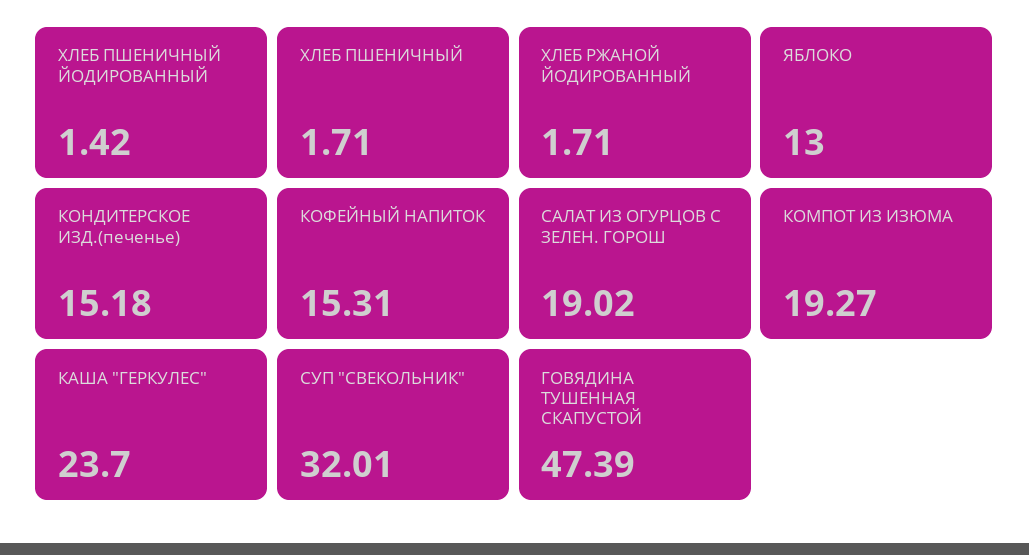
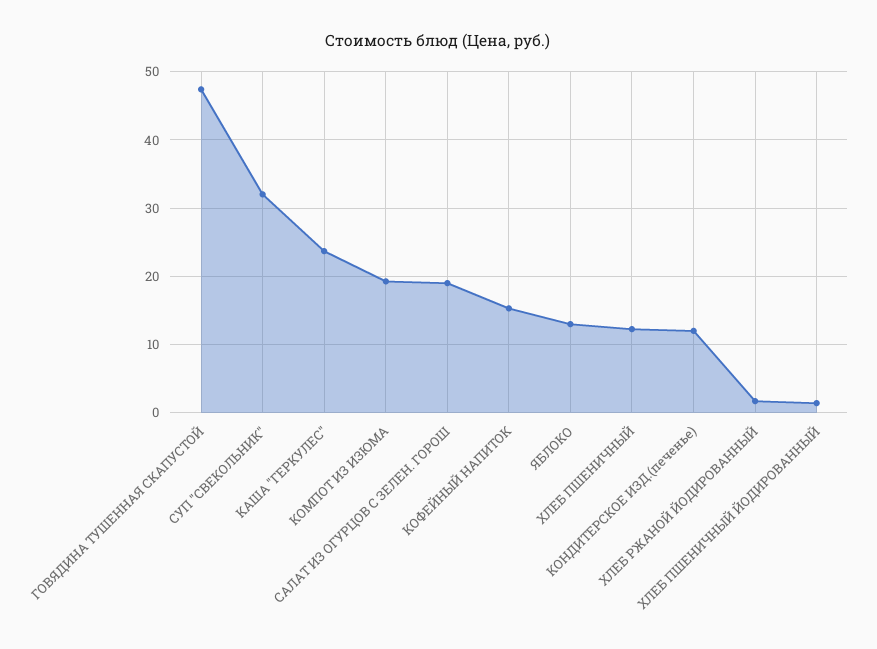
ХЛЕБ ПШЕНИЧНЫЙ: 1.71 -> 12
КОНДИТЕРСКОЕ ИЗД.(печенье): 15.18 -> 12

